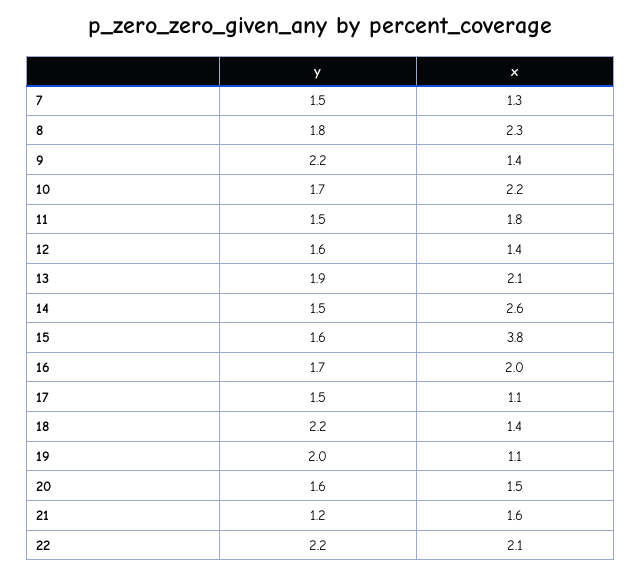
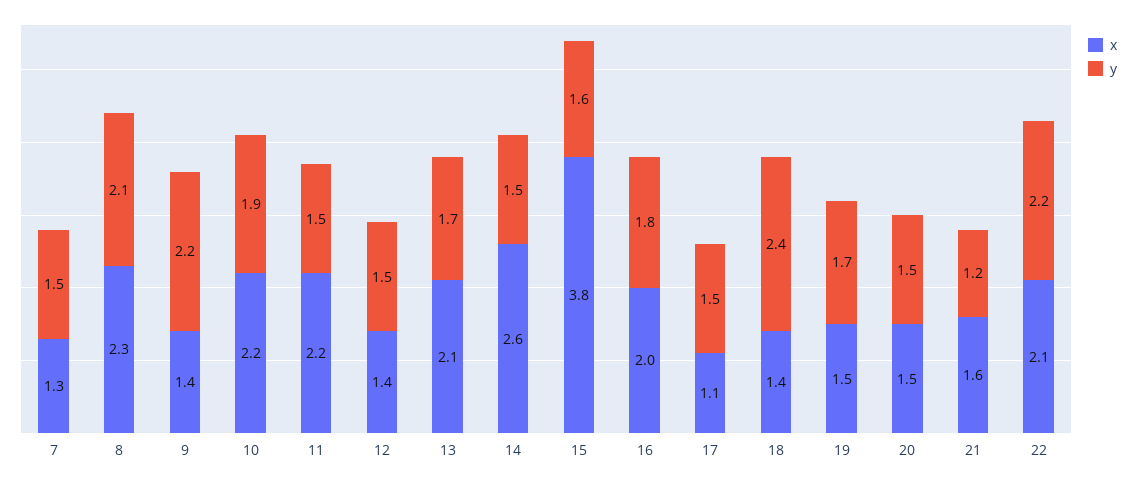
y, 8: 1.8 -> 2.1
y, 10: 1.7 -> 1.9
x, 11: 1.8 -> 2.2
y, 12: 1.6 -> 1.5
y, 13: 1.9 -> 1.7
y, 16: 1.7 -> 1.8
y, 18: 2.2 -> 2.4
y, 19: 2 -> 1.7
x, 19: 1.1 -> 1.5
y, 20: 1.6 -> 1.5

